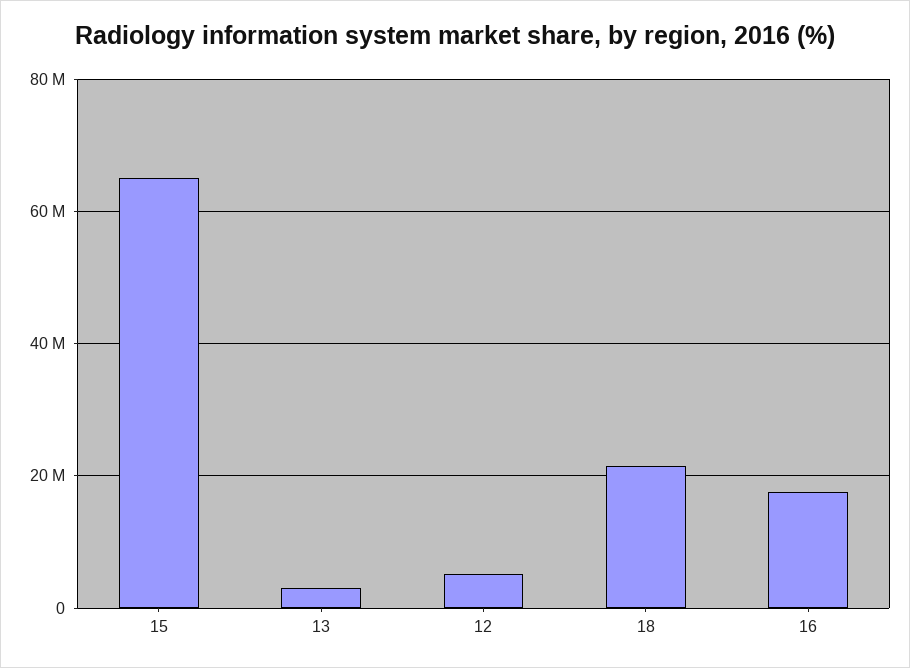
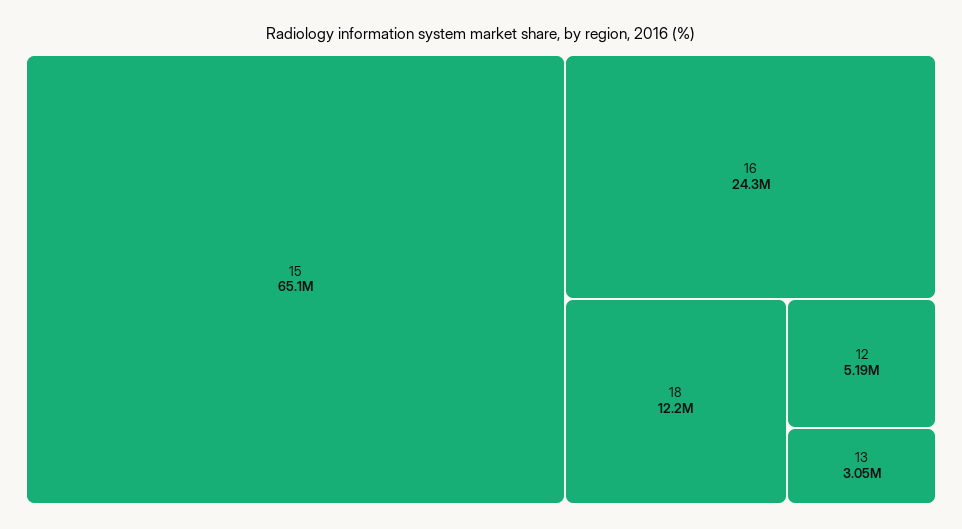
18: 22000000 -> 12200000
16: 18000000 -> 24300000

